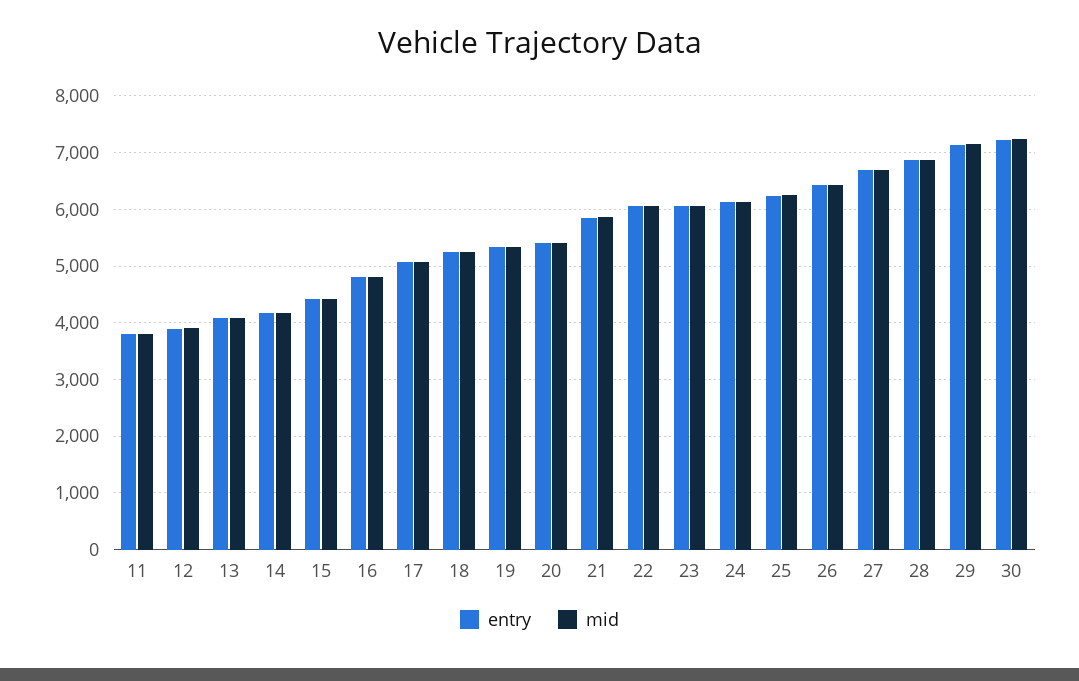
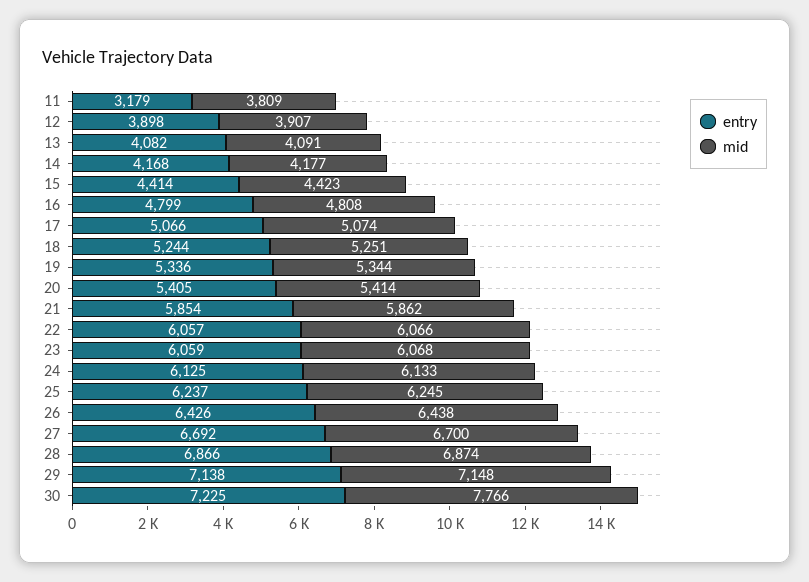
entry, 11: 3800 -> 3179
mid, 30: 7200 -> 7766

